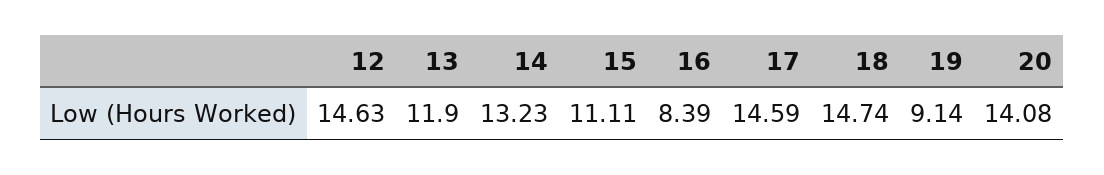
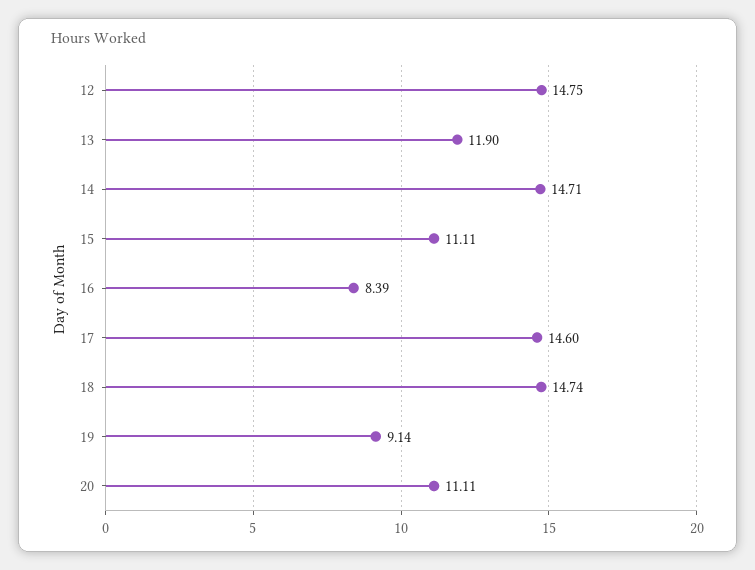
12: 14.63 -> 14.75
14: 13.23 -> 14.71
17: 14.59 -> 14.6
20: 14.08 -> 11.11

